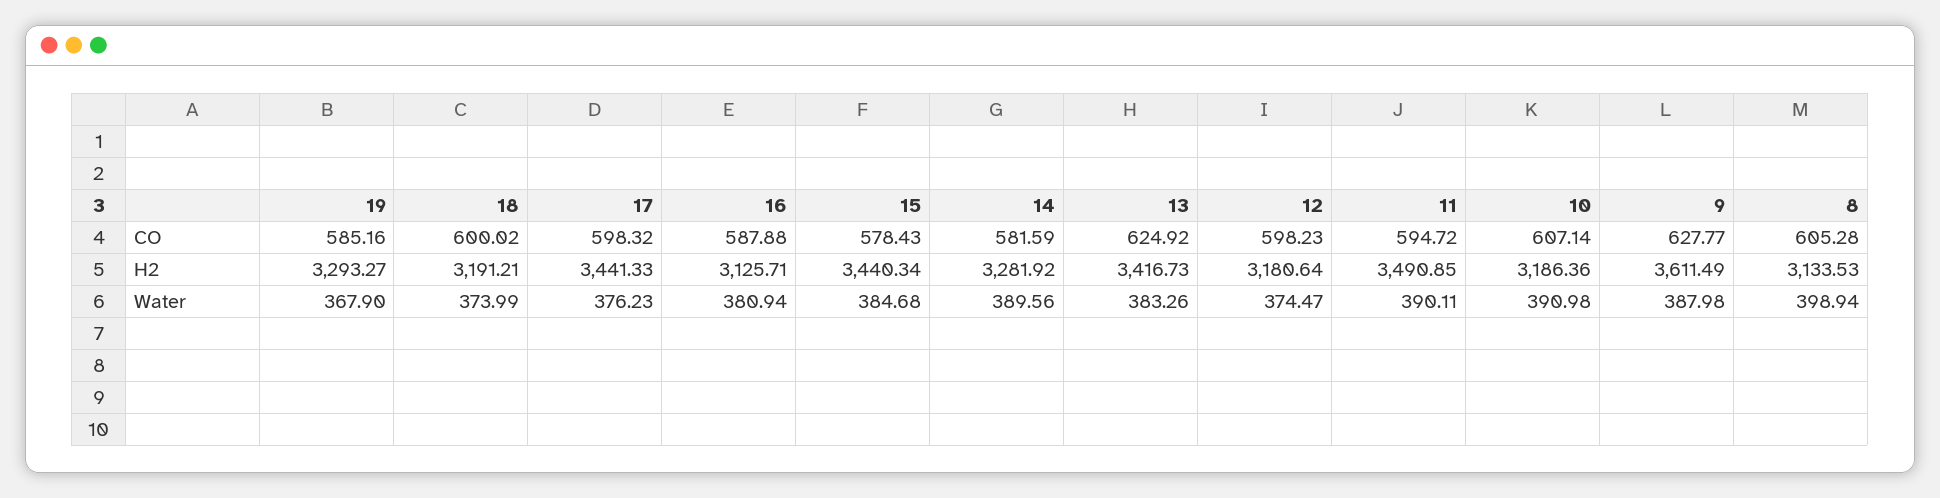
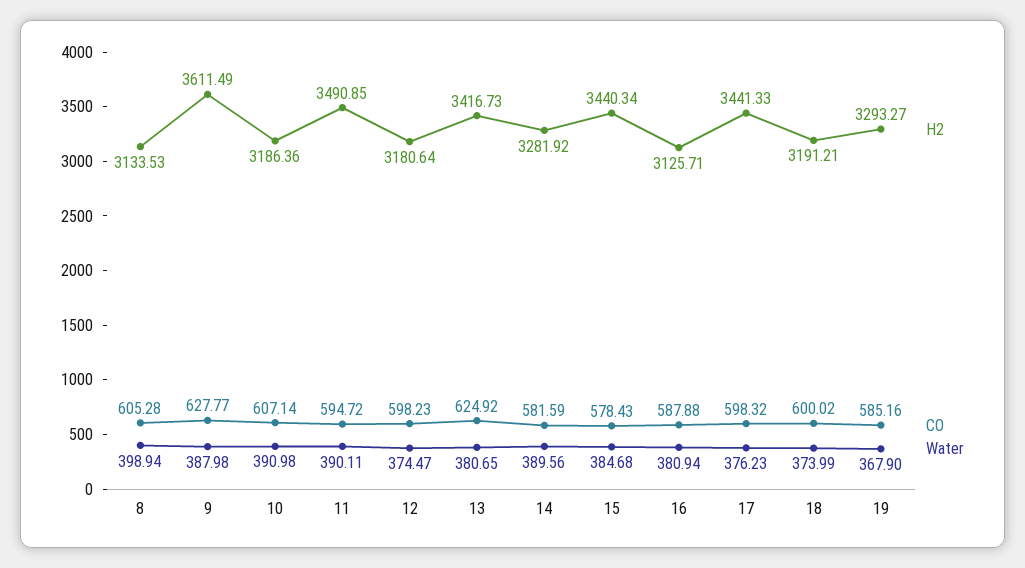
Water, 13: 383.26 -> 380.65

